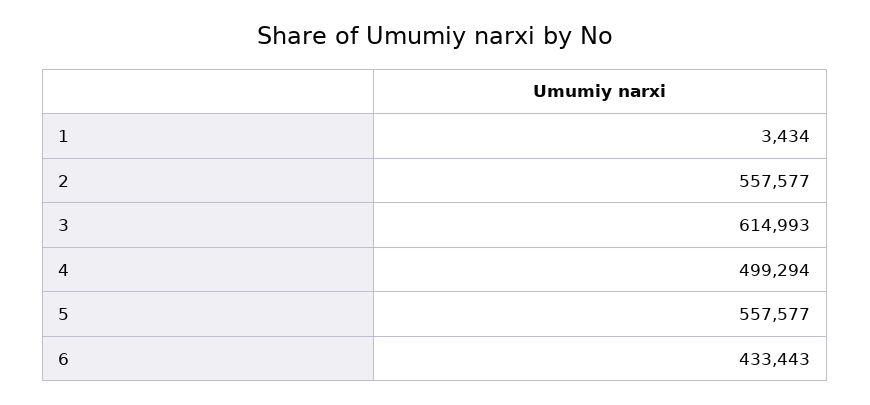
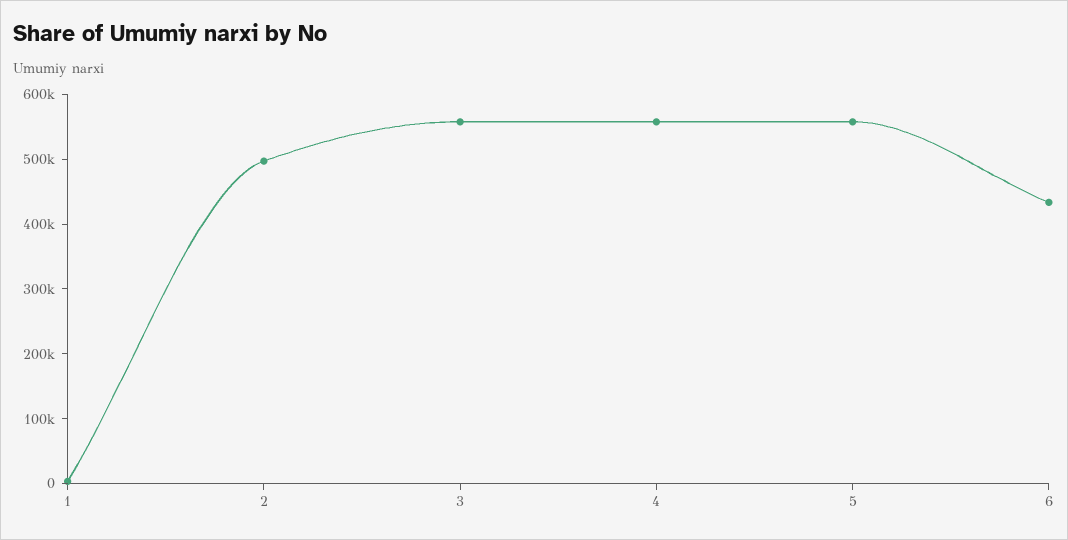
2: 557577 -> 500000
3: 614993 -> 560000
4: 499294 -> 560000

